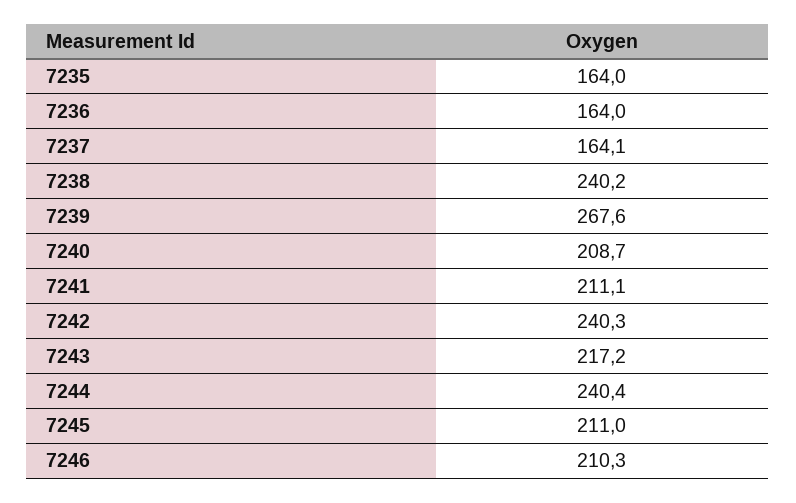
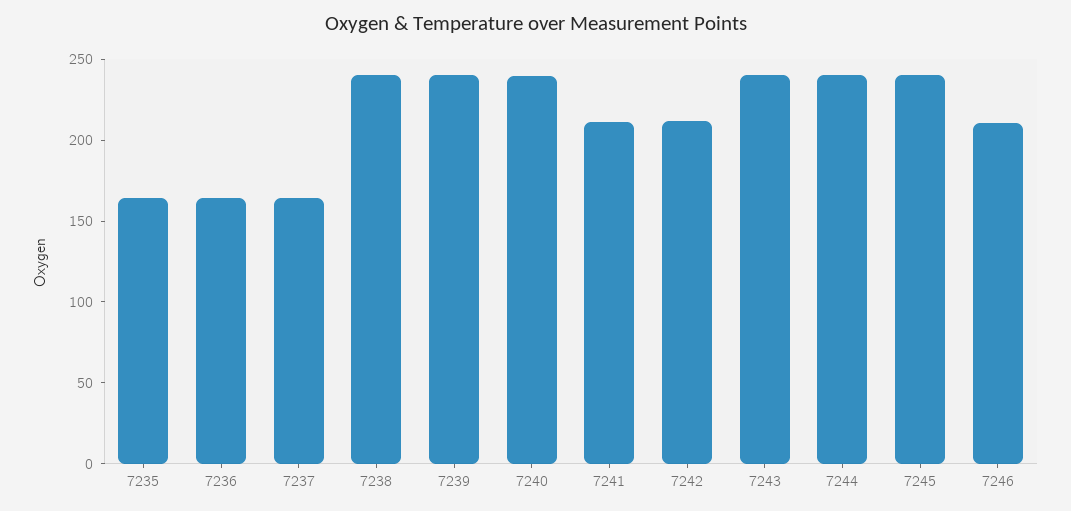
7239: 267.6 -> 240
7240: 208.7 -> 240
7242: 240.3 -> 210
7243: 217.2 -> 240
7245: 211 -> 240

